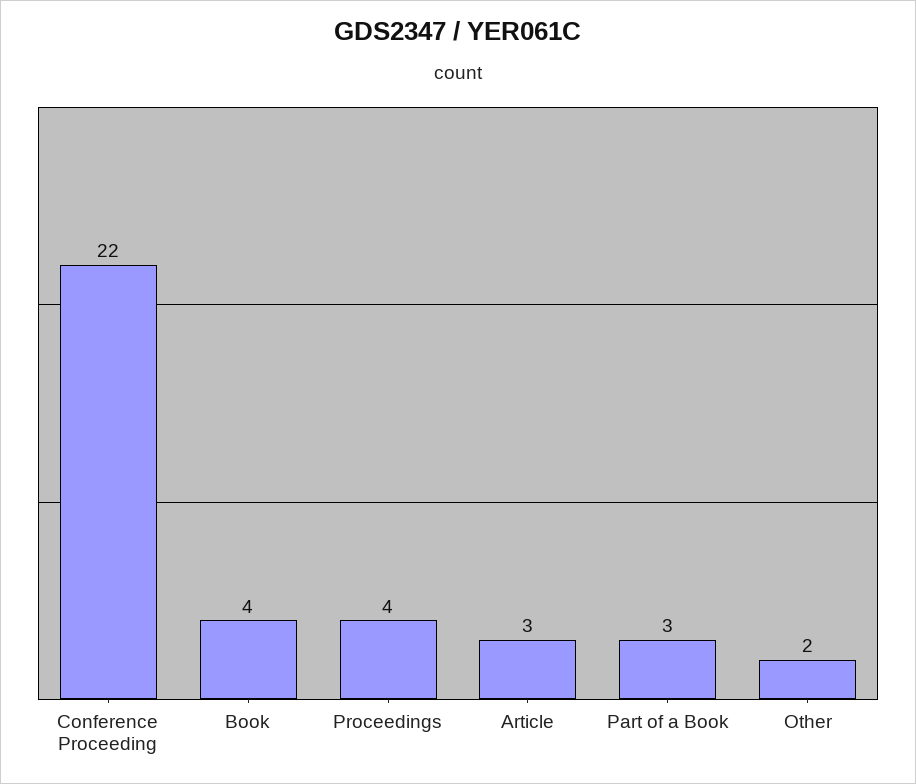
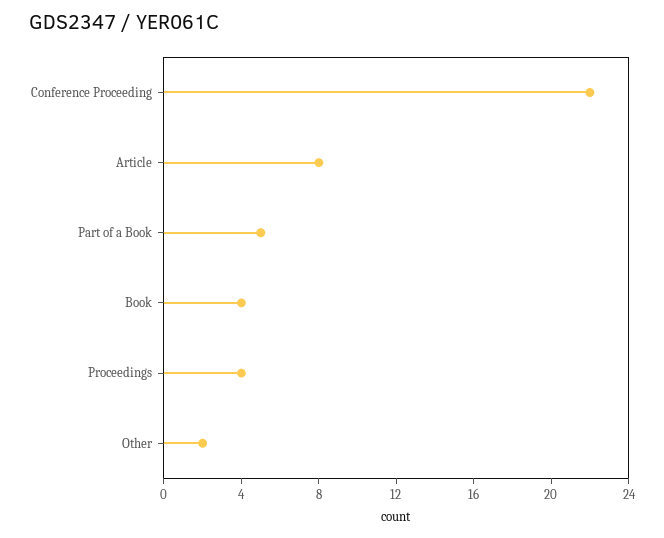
Article: 3 -> 8
Part of a Book: 3 -> 5

